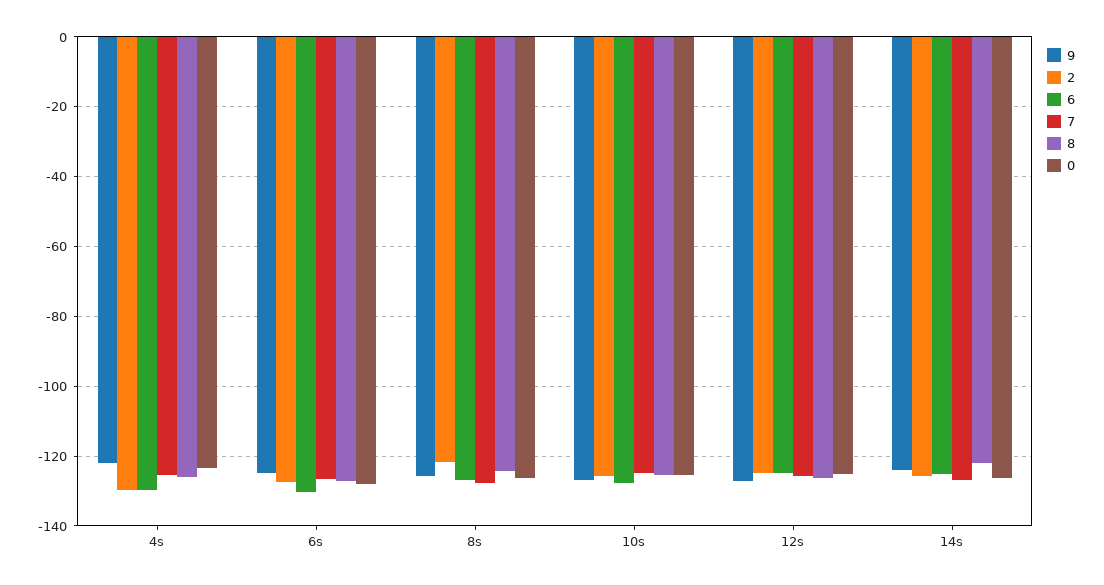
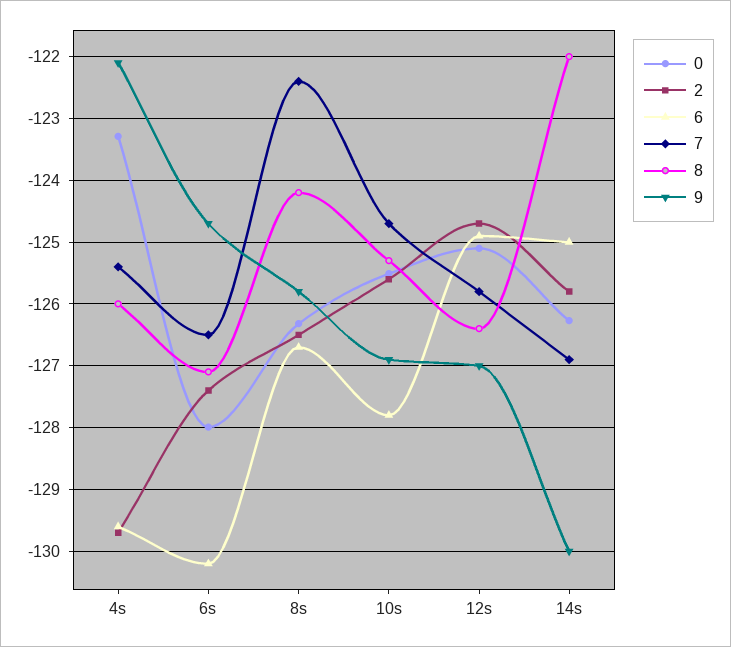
2, 8s: -122 -> -126.5
7, 8s: -128 -> -122.4
9, 14s: -124 -> -130

